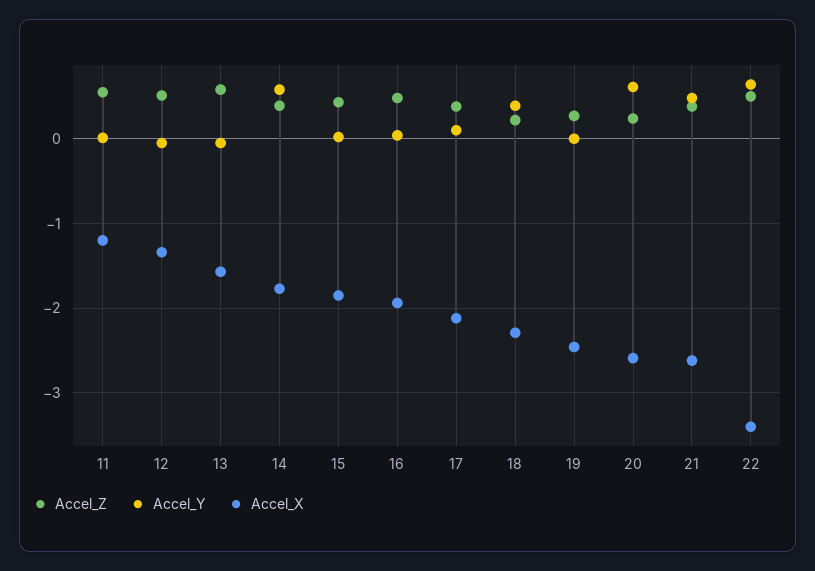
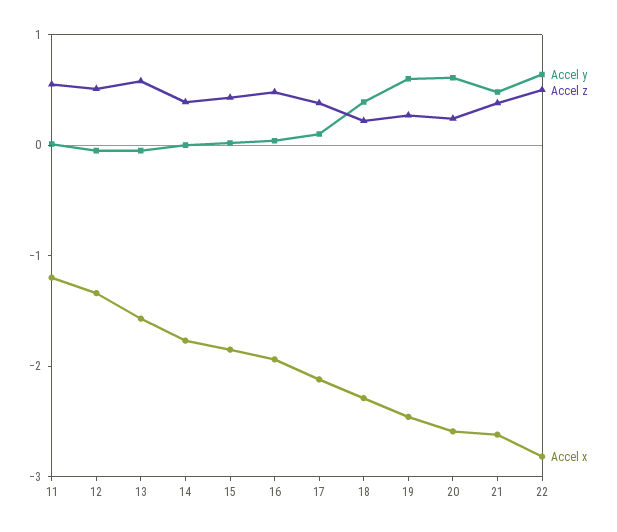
Accel_Y, 14: 0.6 -> 0
Accel_Y, 19: 0 -> 0.6
Accel_X, 22: -3.4 -> -2.8

